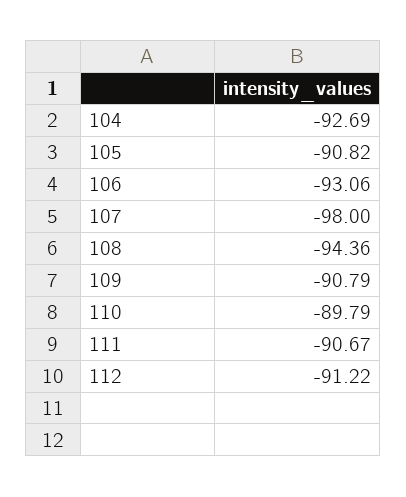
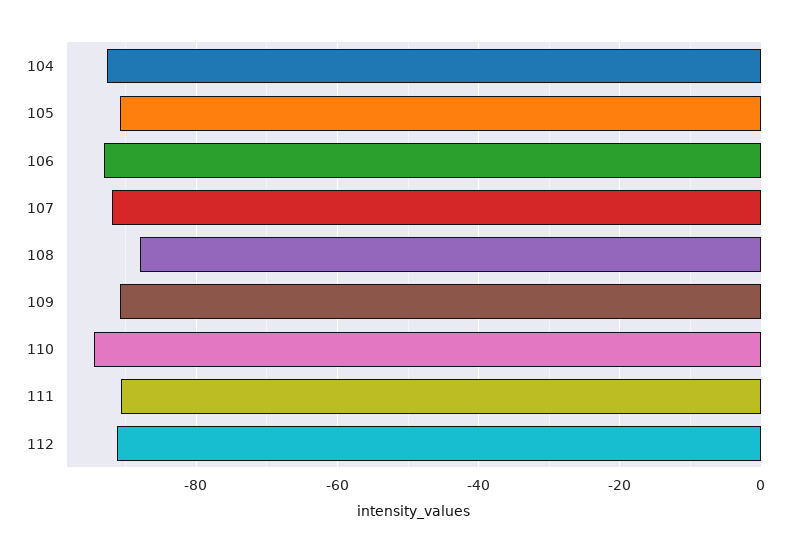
107: -98 -> -92
108: -94.36 -> -88
110: -89.79 -> -94

